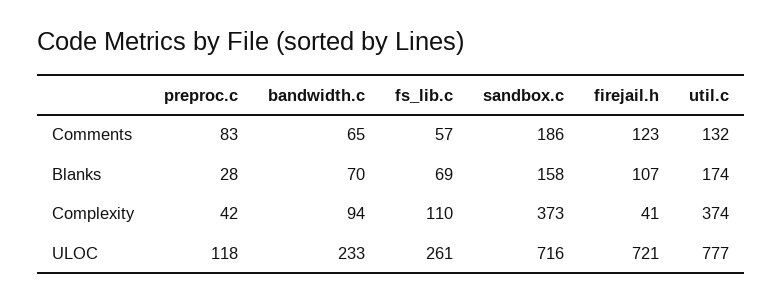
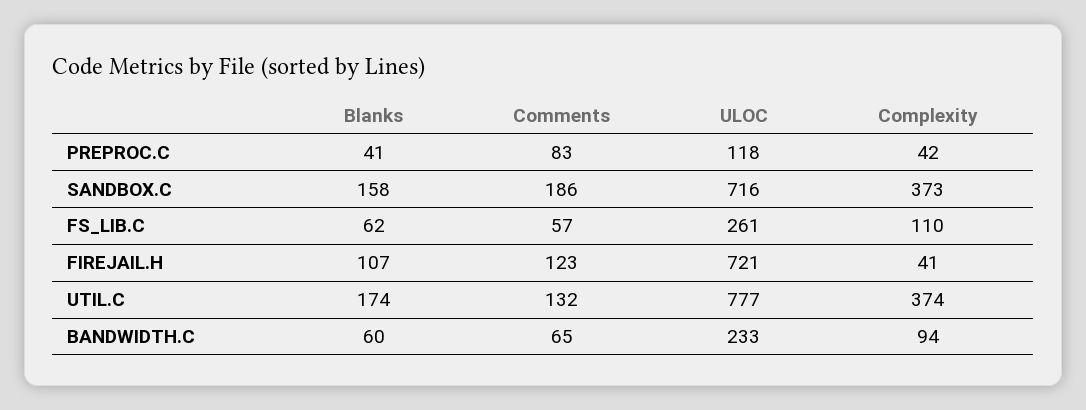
preproc.c, Blanks: 28 -> 41
bandwidth.c, Blanks: 70 -> 60
fs_lib.c, Blanks: 69 -> 62

